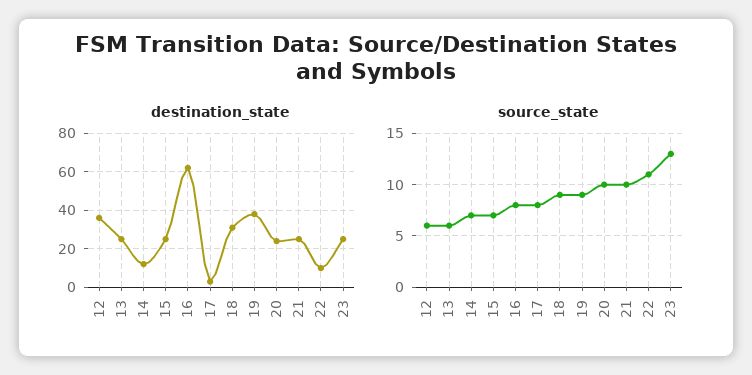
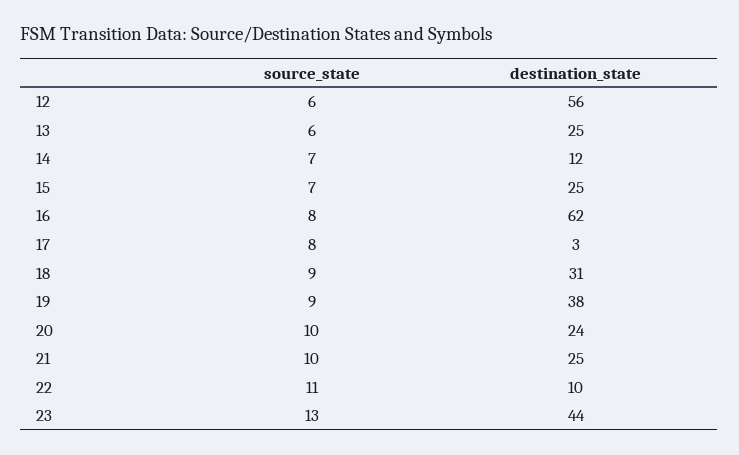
destination_state, 12: 35 -> 56
destination_state, 23: 25 -> 44

